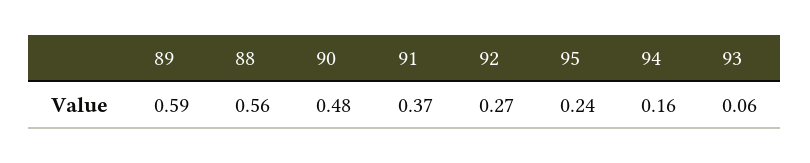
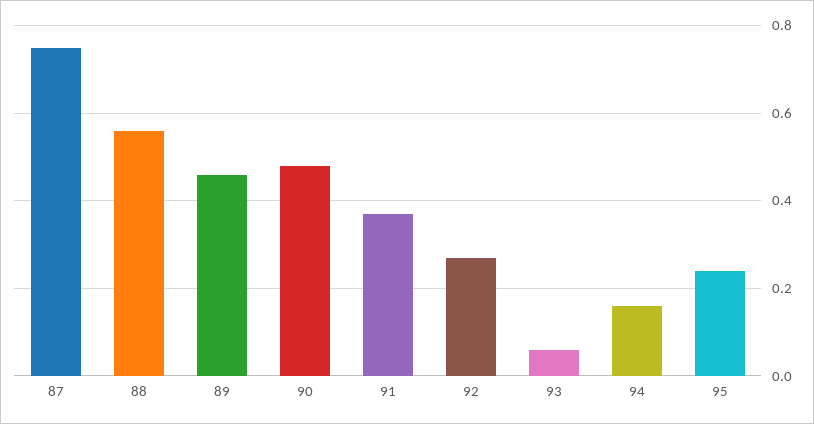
89: 0.59 -> 0.45
87: none -> 0.75

